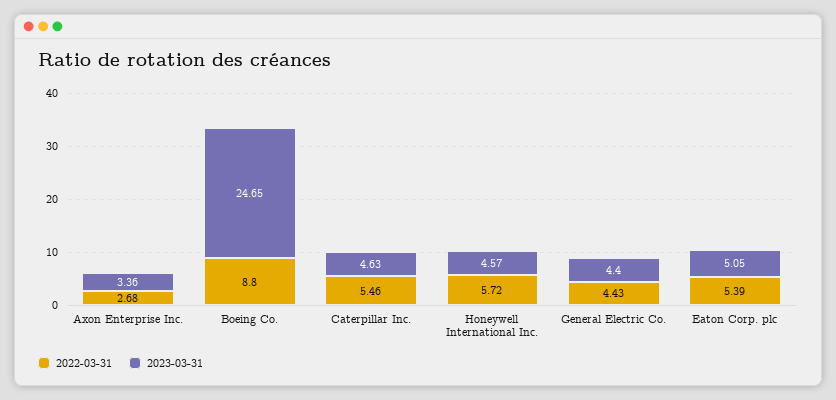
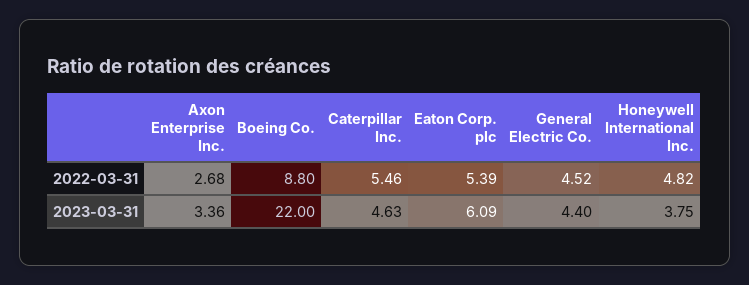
2023-03-31, Boeing Co.: 24.65 -> 22
2022-03-31, Honeywell International Inc.: 5.72 -> 4.82
2023-03-31, Honeywell International Inc.: 4.57 -> 3.75
2022-03-31, General Electric Co.: 4.43 -> 4.52
2023-03-31, Eaton Corp. plc: 5.05 -> 6.09

